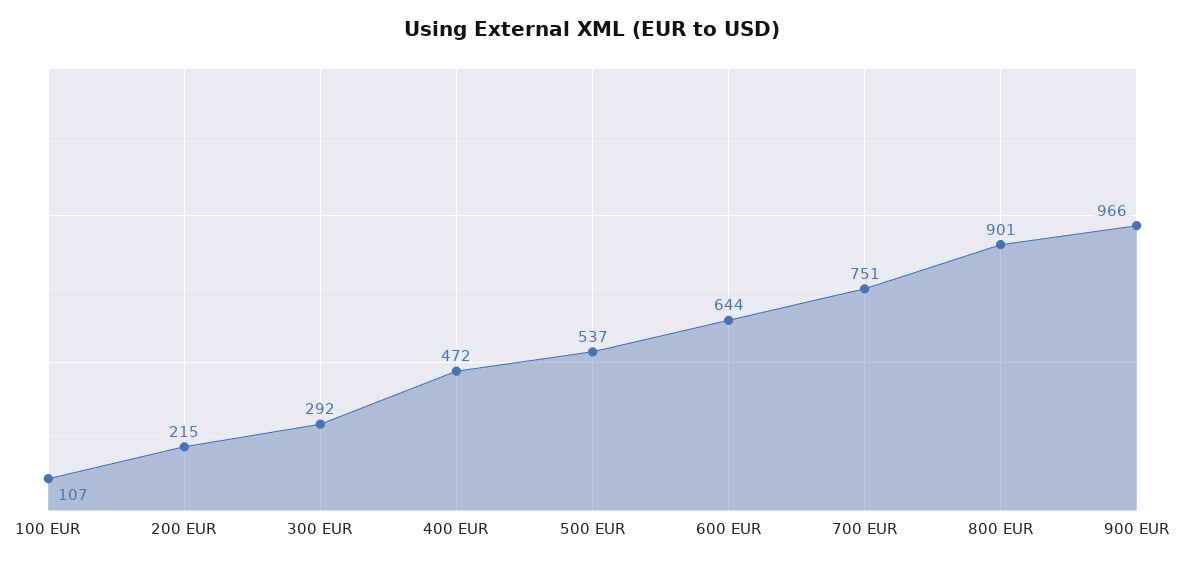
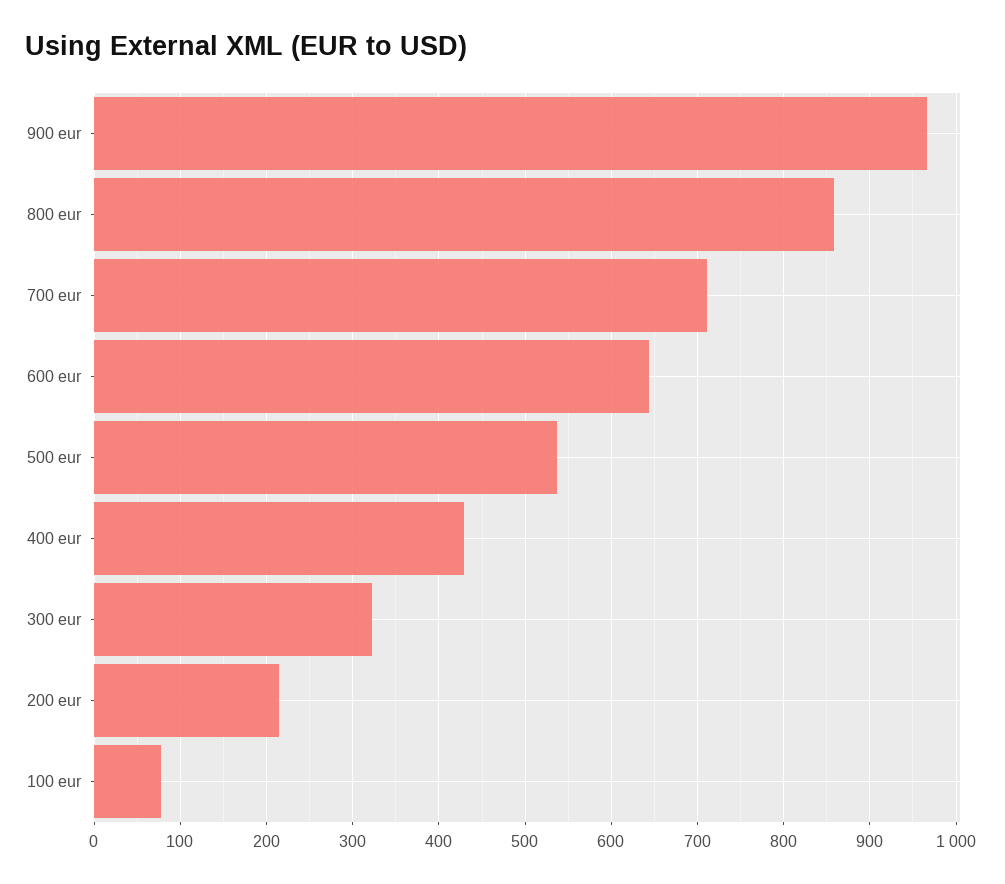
100 EUR: 107 -> 80
300 EUR: 292 -> 320
400 EUR: 472 -> 430
700 EUR: 751 -> 710
800 EUR: 901 -> 860

